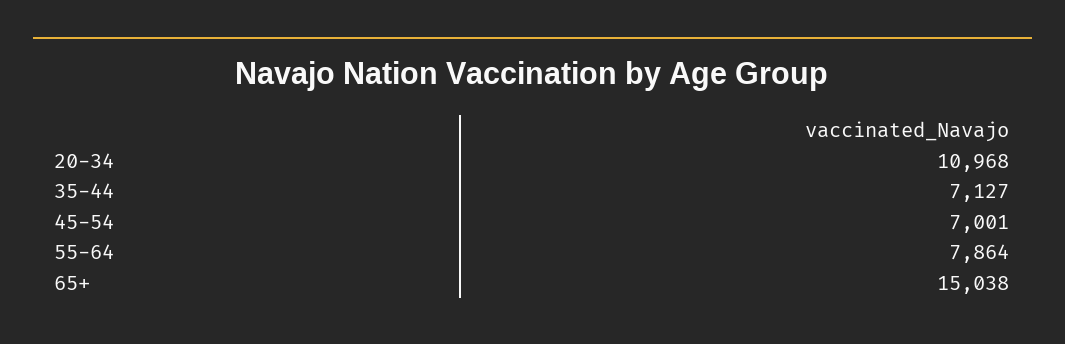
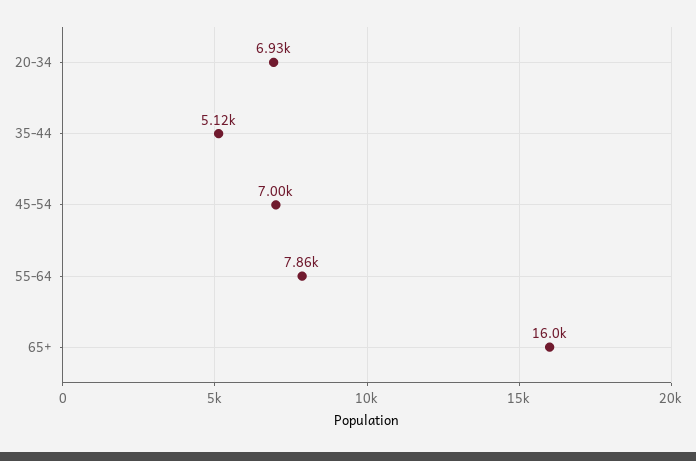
20-34: 10968 -> 6930
35-44: 7127 -> 5120
65+: 15038 -> 16000

